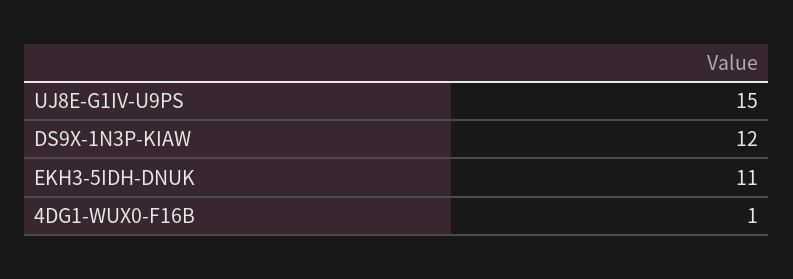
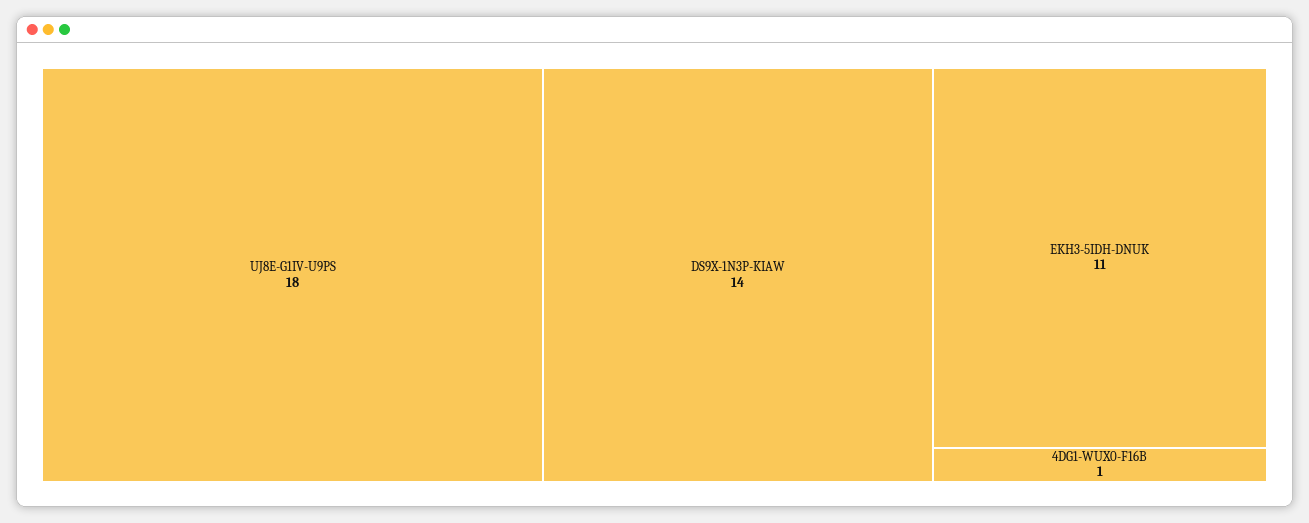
UJ8E-G1IV-U9PS: 15 -> 18
DS9X-1N3P-KIAW: 12 -> 14

